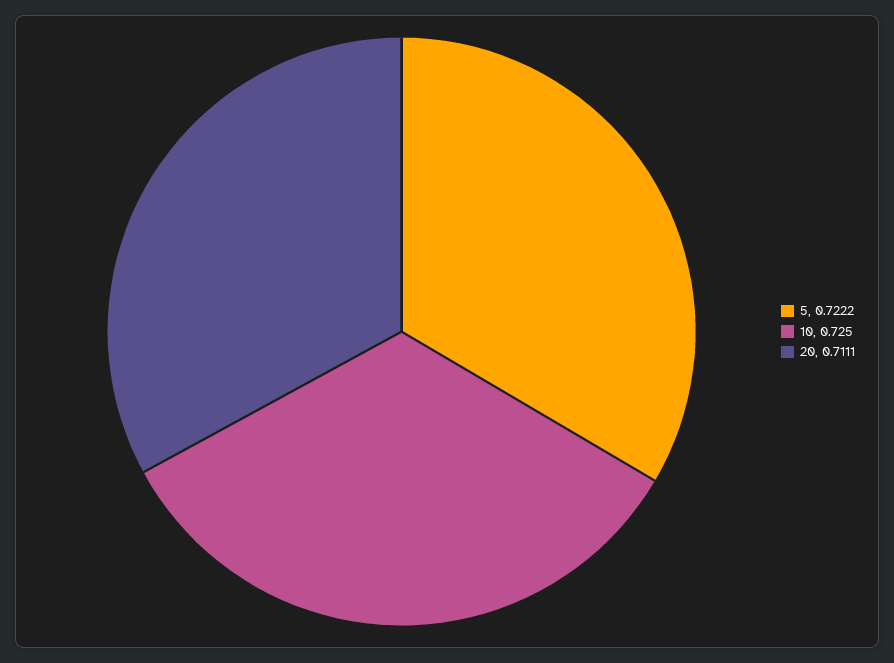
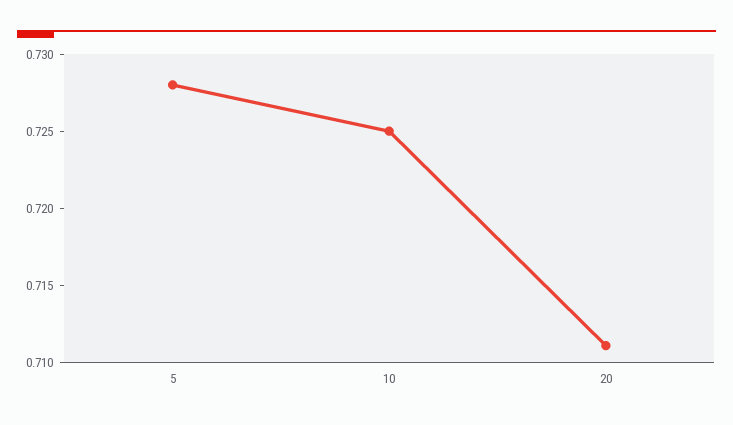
5: 0.7222 -> 0.728

